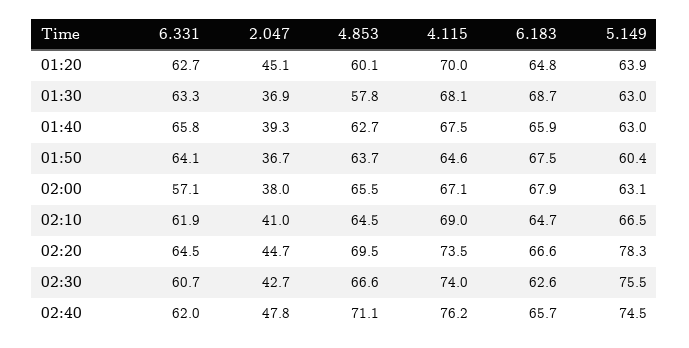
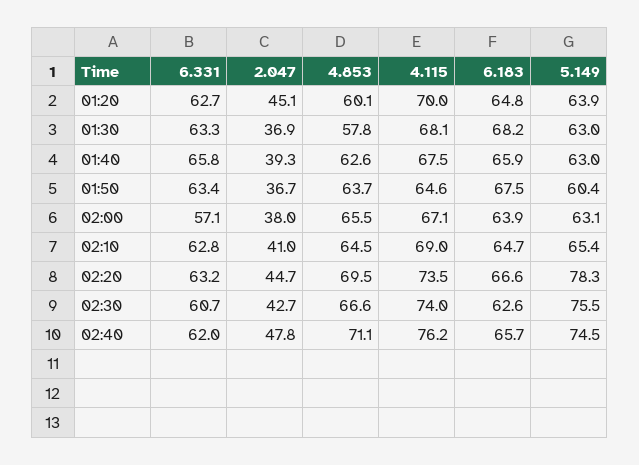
6.183, 01:30: 68.7 -> 68.2
4.853, 01:40: 62.7 -> 62.6
6.331, 01:50: 64.1 -> 63.4
6.183, 02:00: 67.9 -> 63.9
6.331, 02:10: 61.9 -> 62.8
5.149, 02:10: 66.5 -> 65.4
6.331, 02:20: 64.5 -> 63.2

